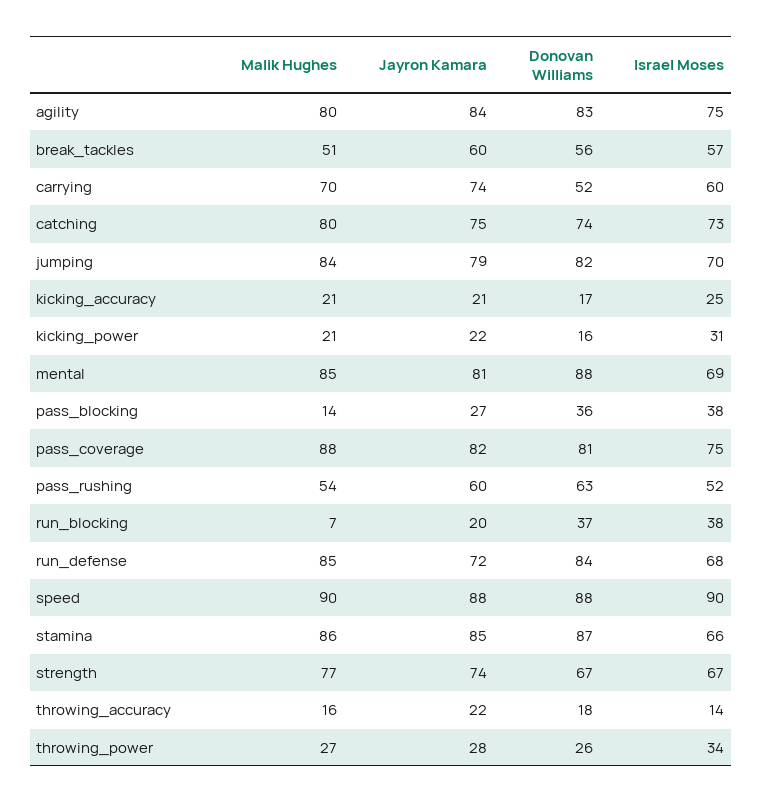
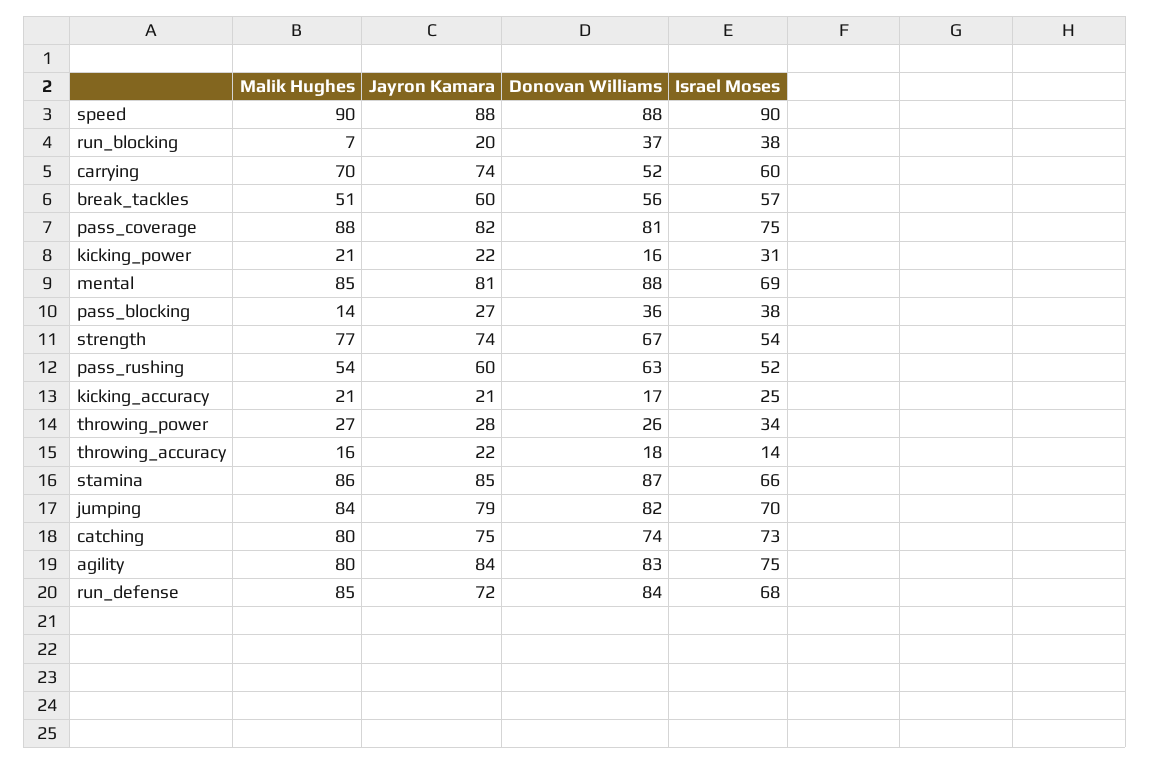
Israel Moses, strength: 67 -> 54

